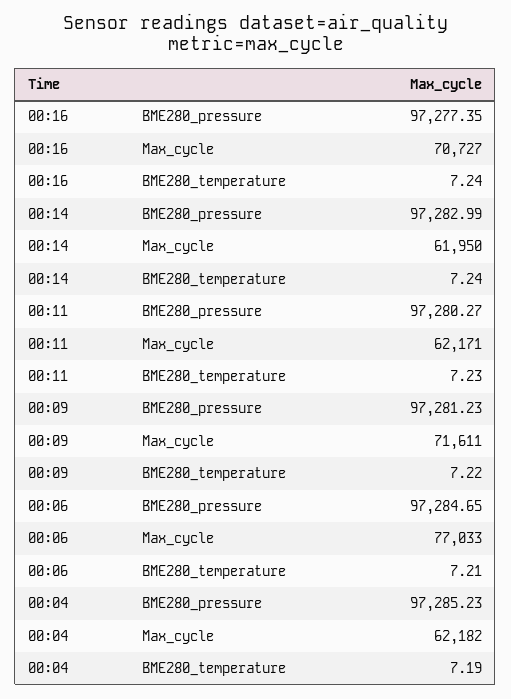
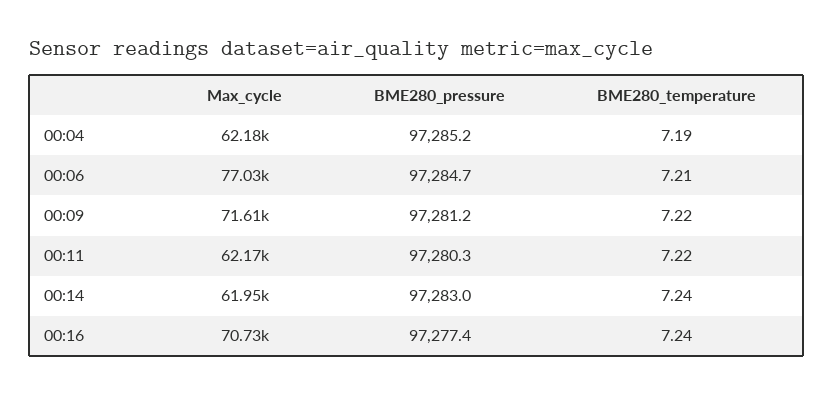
00:11, BME280_temperature: 7.23 -> 7.22

